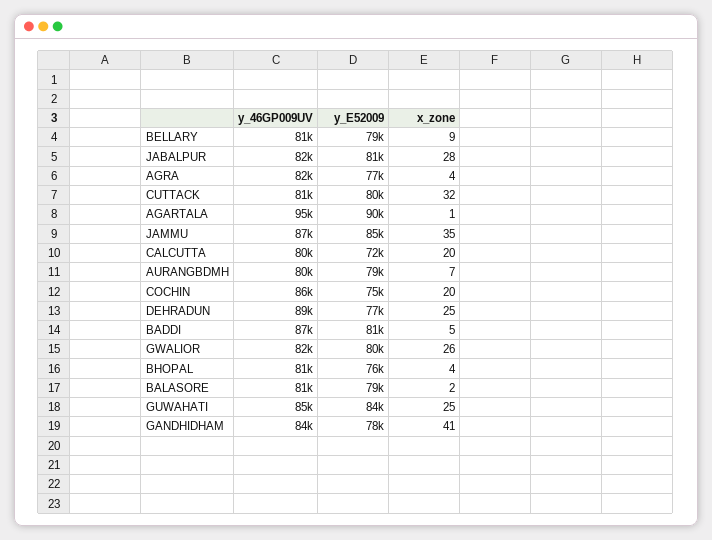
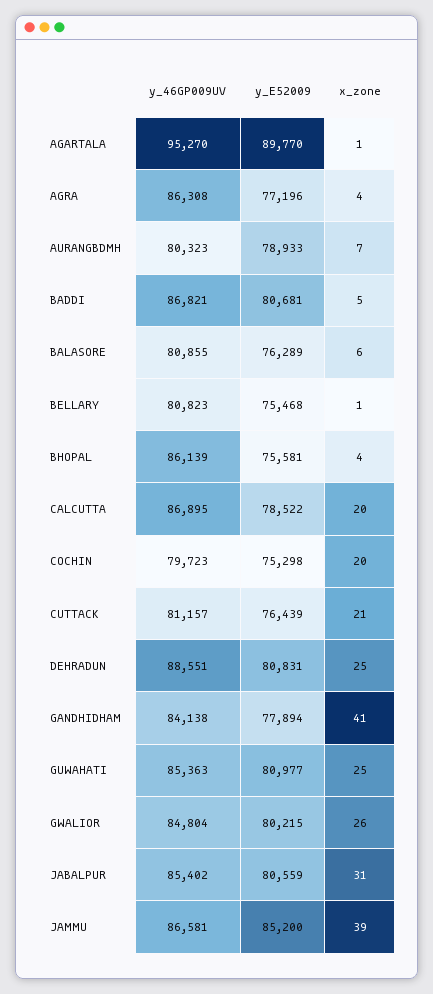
y_E52009, BELLARY: 79000 -> 75468
x_zone, BELLARY: 9 -> 1
y_46GP009UV, JABALPUR: 82000 -> 85402
x_zone, JABALPUR: 28 -> 31
y_46GP009UV, AGRA: 82000 -> 86308
y_E52009, CUTTACK: 80000 -> 76439
x_zone, CUTTACK: 32 -> 21
x_zone, JAMMU: 35 -> 39
y_46GP009UV, CALCUTTA: 80000 -> 86895
y_E52009, CALCUTTA: 72000 -> 78522
y_46GP009UV, COCHIN: 86000 -> 79723
y_E52009, DEHRADUN: 77000 -> 80831
y_46GP009UV, GWALIOR: 82000 -> 84804
y_46GP009UV, BHOPAL: 81000 -> 86139
y_E52009, BALASORE: 79000 -> 76289
x_zone, BALASORE: 2 -> 6
y_E52009, GUWAHATI: 84000 -> 80977

